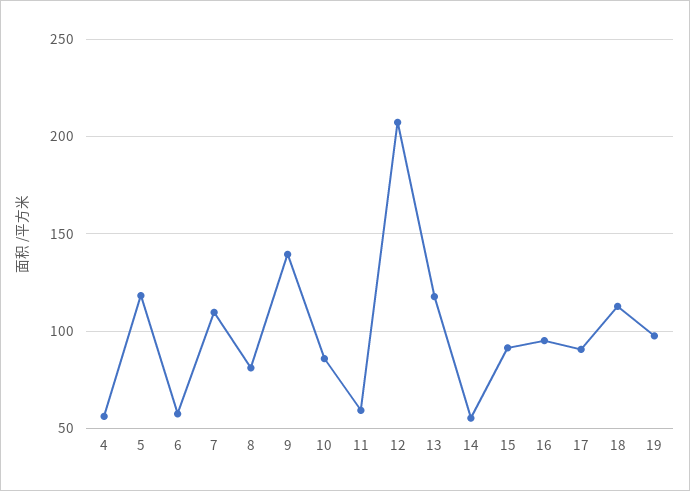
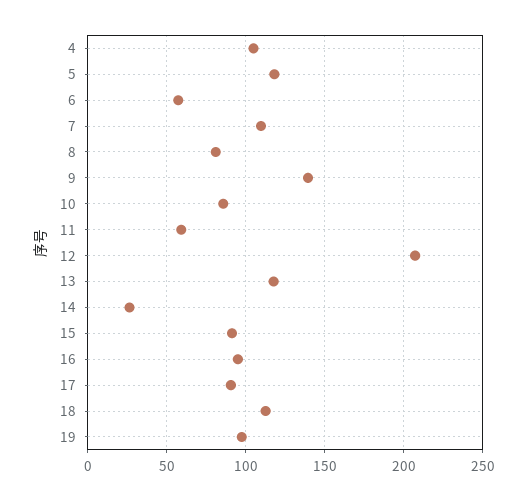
4: 55 -> 105
14: 55 -> 25

